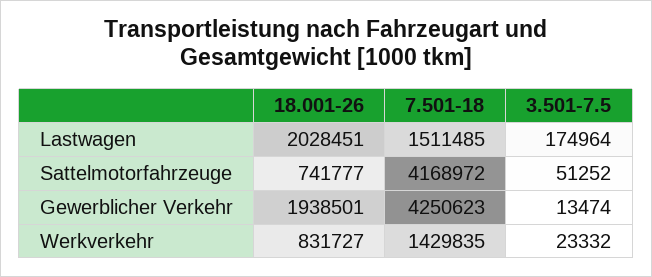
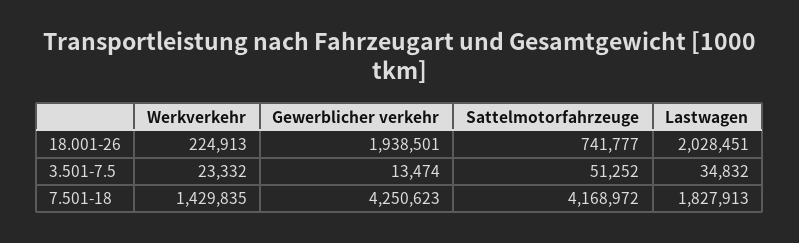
7.501-18, Lastwagen: 1511485 -> 1827913
3.501-7.5, Lastwagen: 174964 -> 34832
18.001-26, Werkverkehr: 831727 -> 224913

